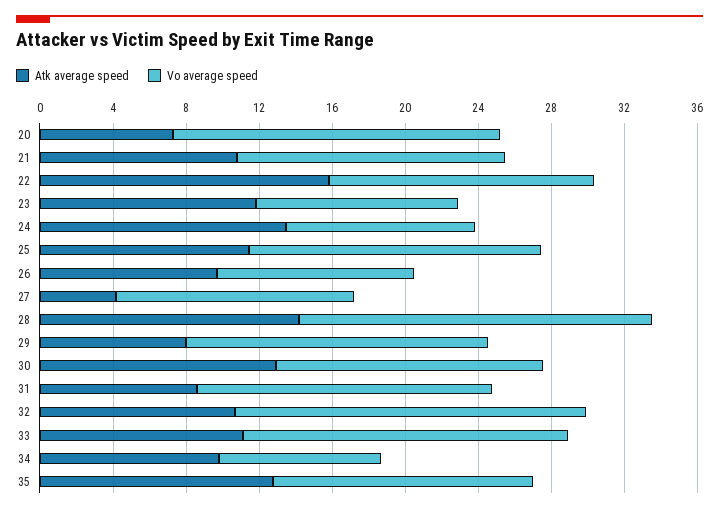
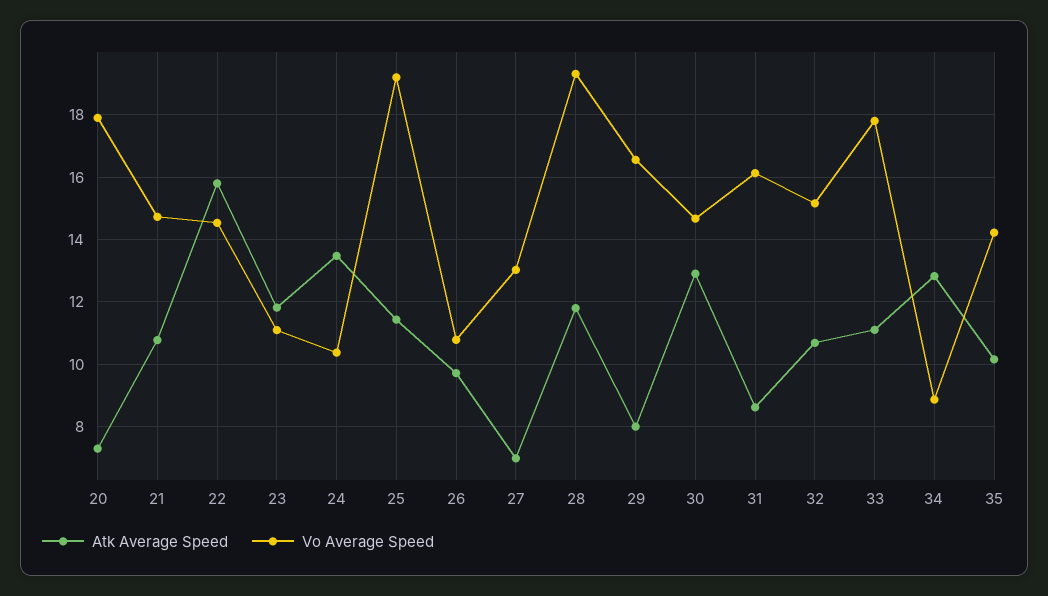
Vo average speed, 25: 16 -> 19.2
Atk average speed, 27: 4 -> 7
Atk average speed, 28: 14 -> 11.8
Vo average speed, 32: 19 -> 15.2
Atk average speed, 34: 10 -> 12.8
Atk average speed, 35: 13 -> 10.2

